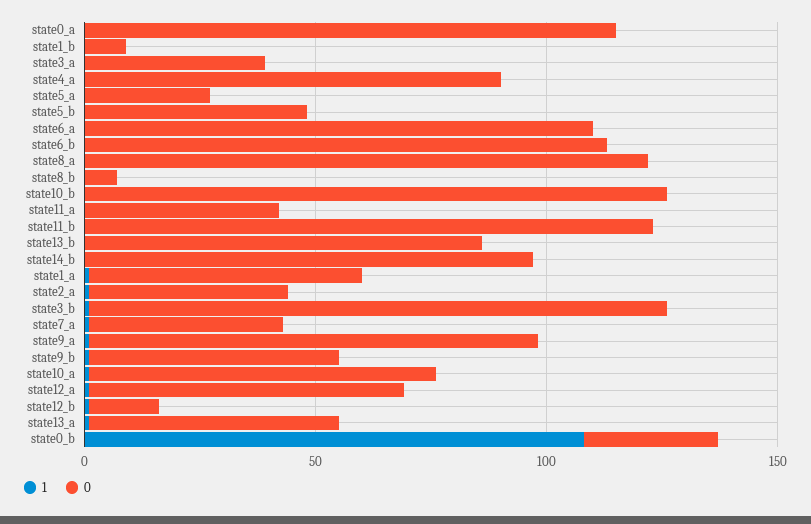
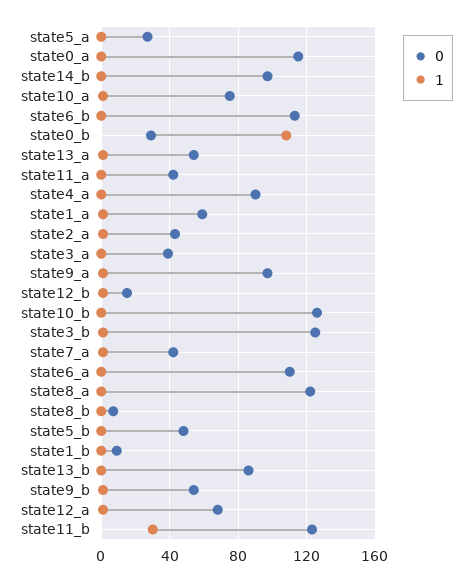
1, state11_b: 0 -> 30

